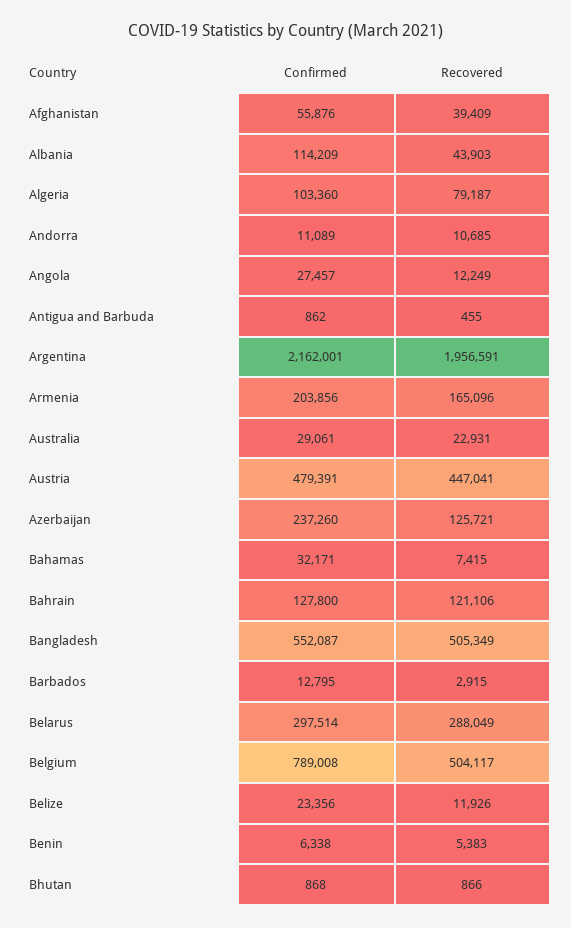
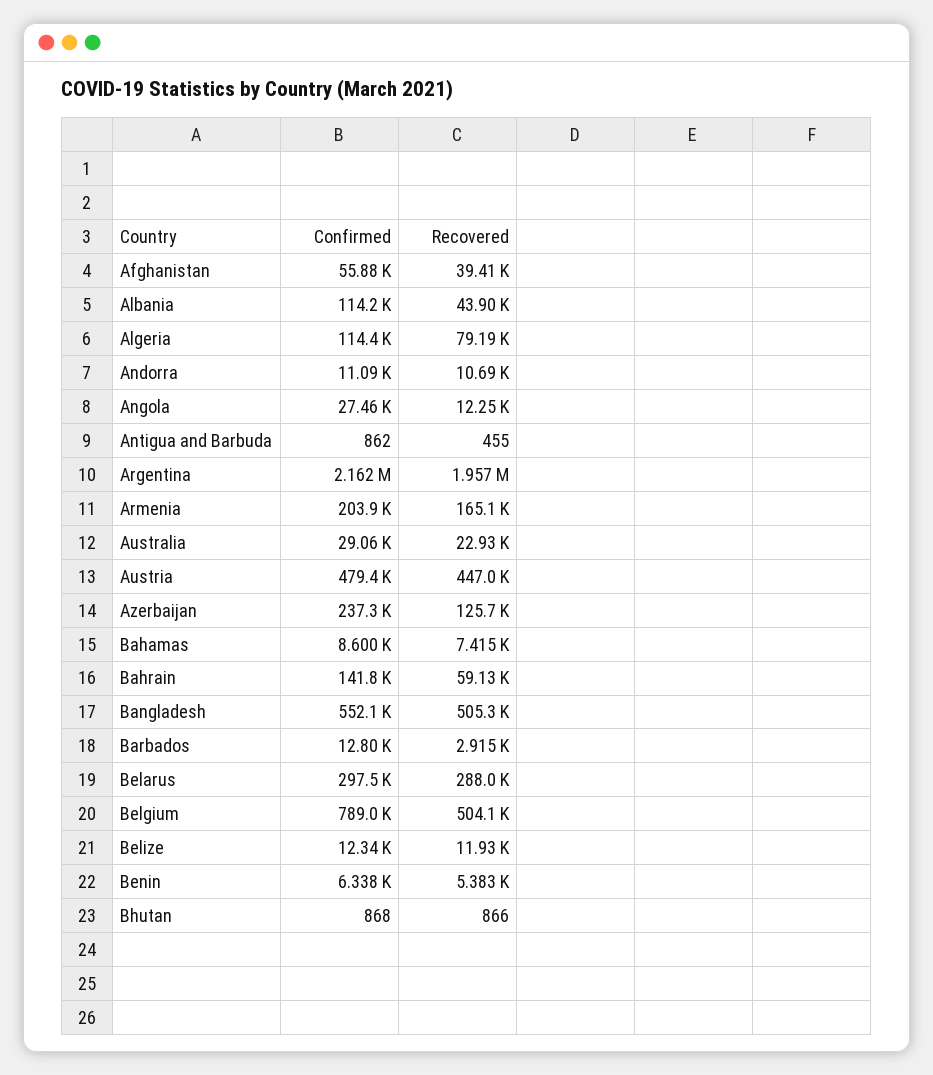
Confirmed, Algeria: 103360 -> 114400
Confirmed, Bahamas: 32171 -> 8600
Confirmed, Bahrain: 127800 -> 141800
Recovered, Bahrain: 121106 -> 59130
Confirmed, Belize: 23356 -> 12340

